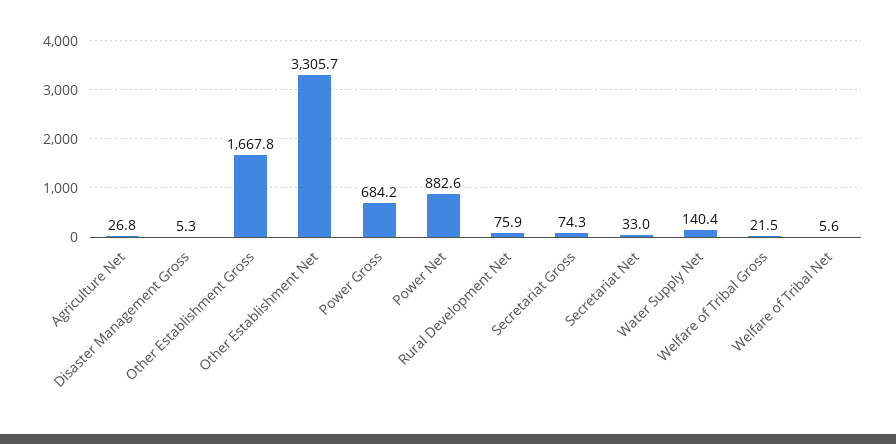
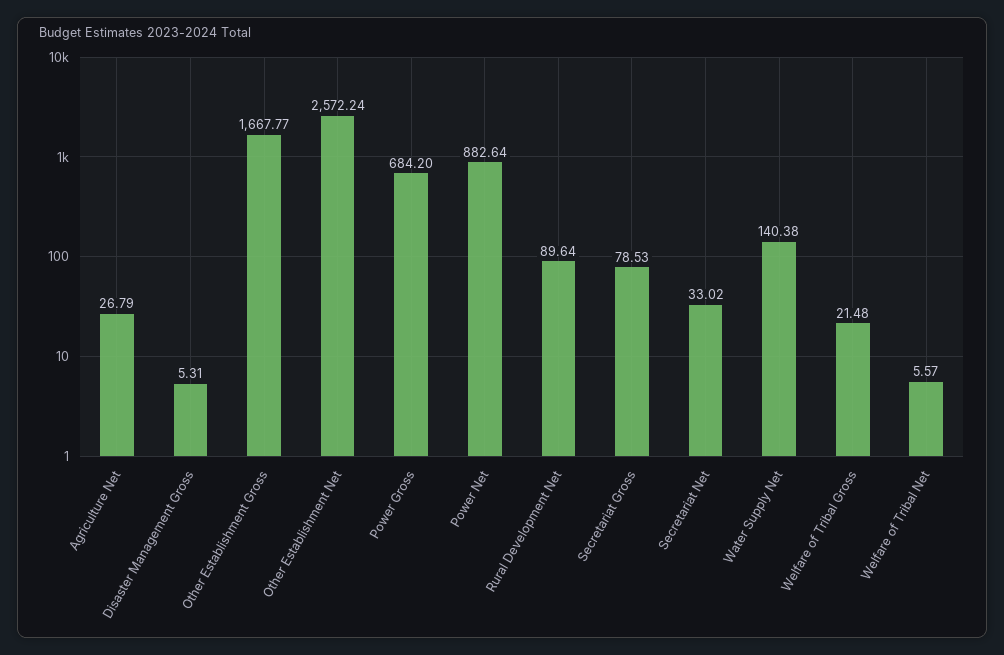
Other Establishment Net: 3305.7 -> 2572.24
Rural Development Net: 75.9 -> 89.64
Secretariat Gross: 74.3 -> 78.53

